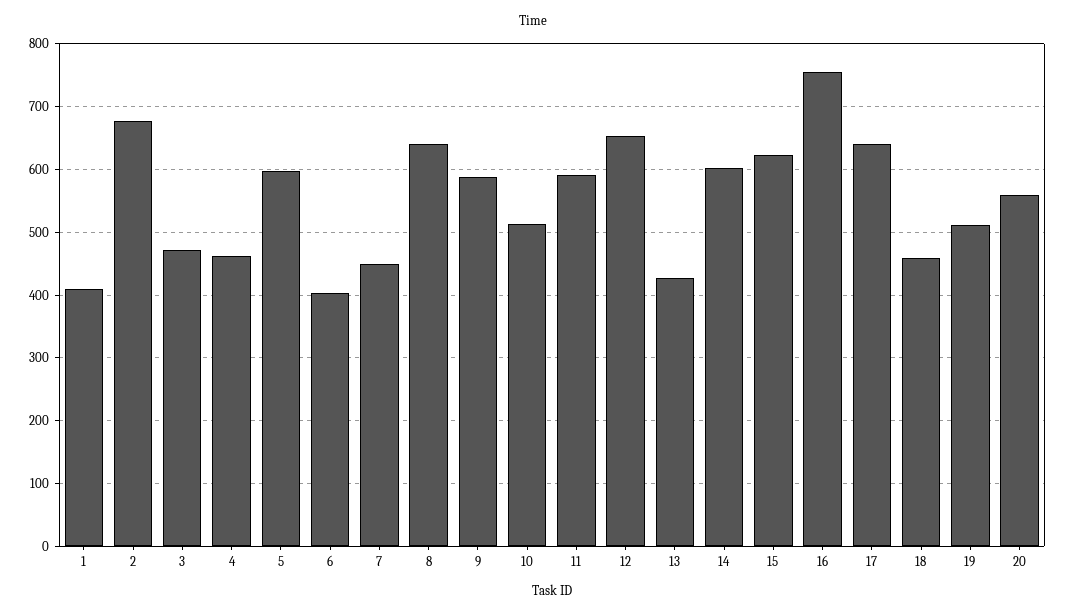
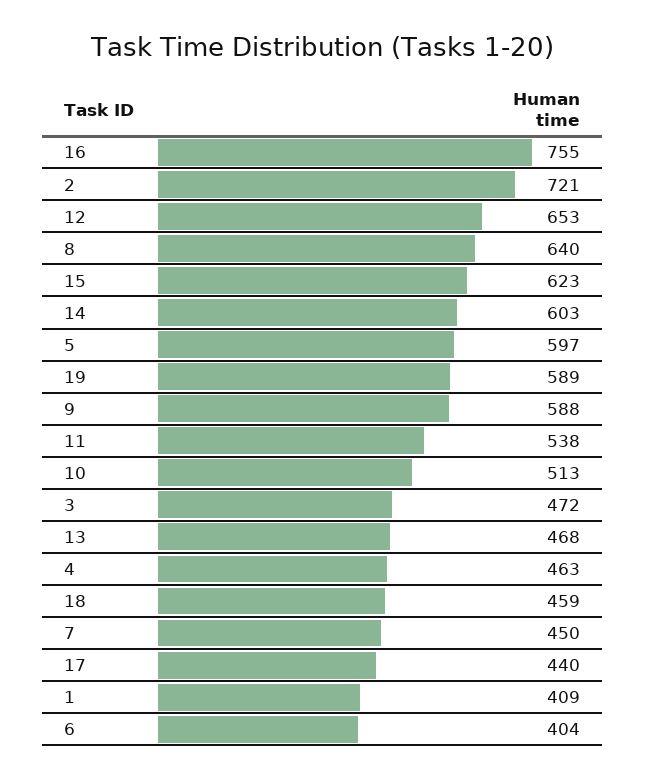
2: 680 -> 721
11: 590 -> 538
13: 430 -> 468
17: 640 -> 440
19: 510 -> 589
20: 560 -> none

